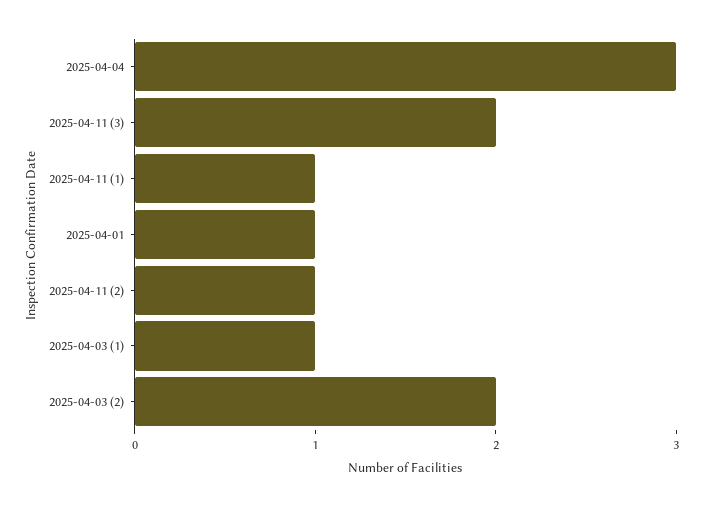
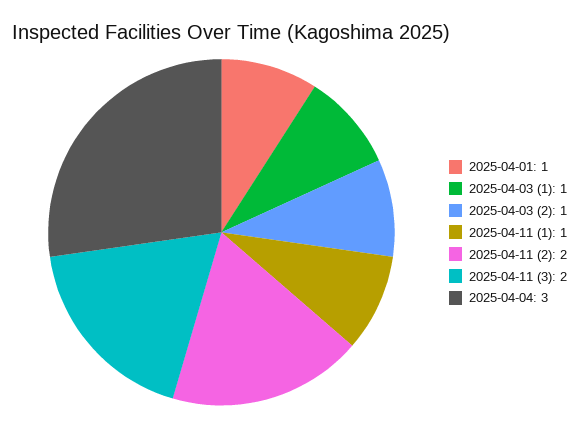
2025-04-11 (2): 1 -> 2
2025-04-03 (2): 2 -> 1

